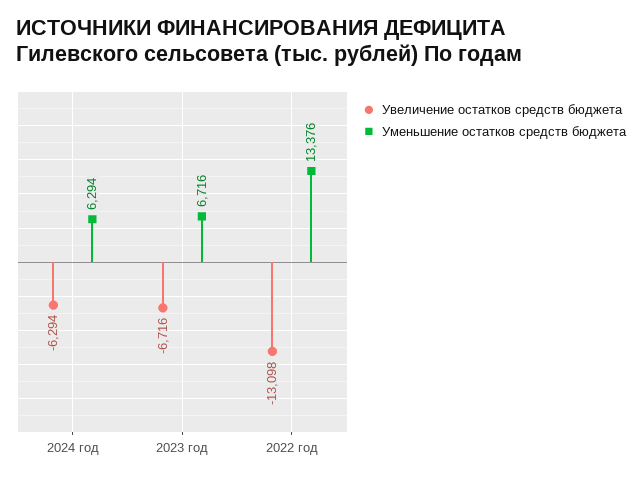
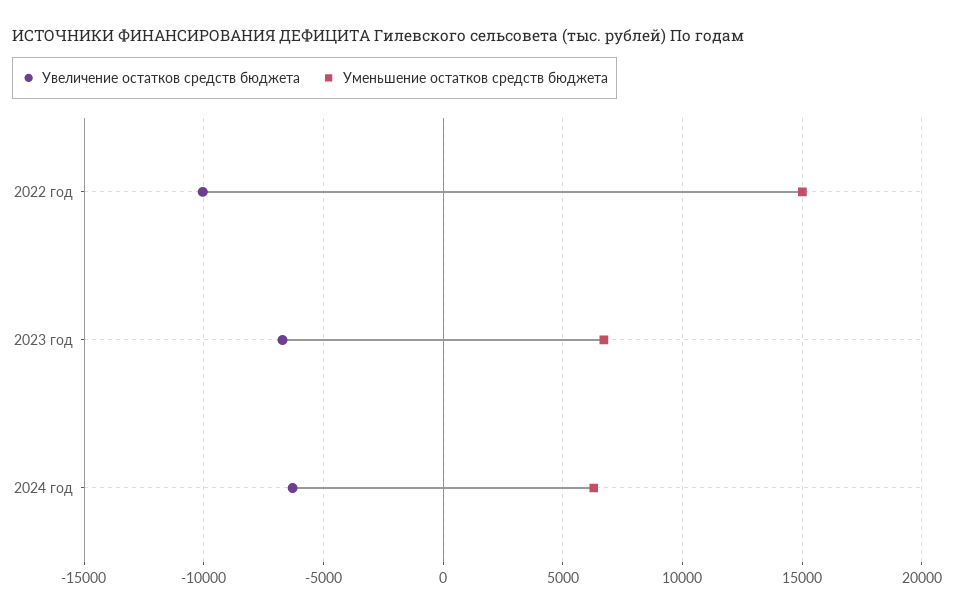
Увеличение остатков средств бюджета, 2022 год: -13098 -> -10000
Уменьшение остатков средств бюджета, 2022 год: 13376 -> 15000

